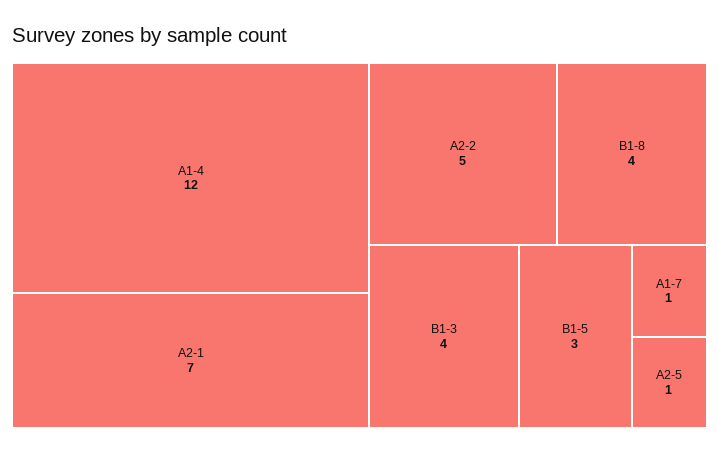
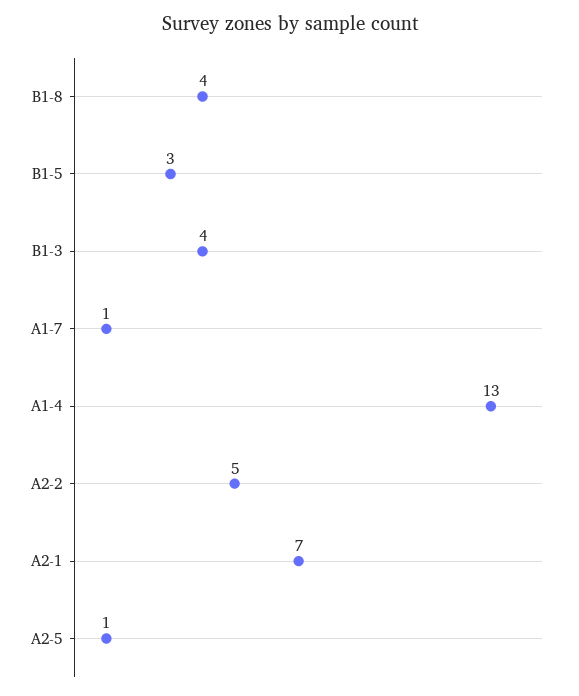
A1-4: 12 -> 13

